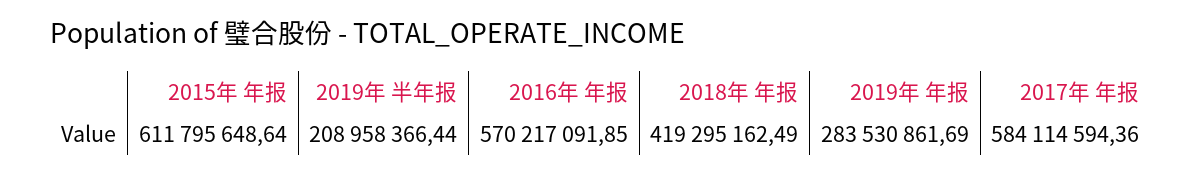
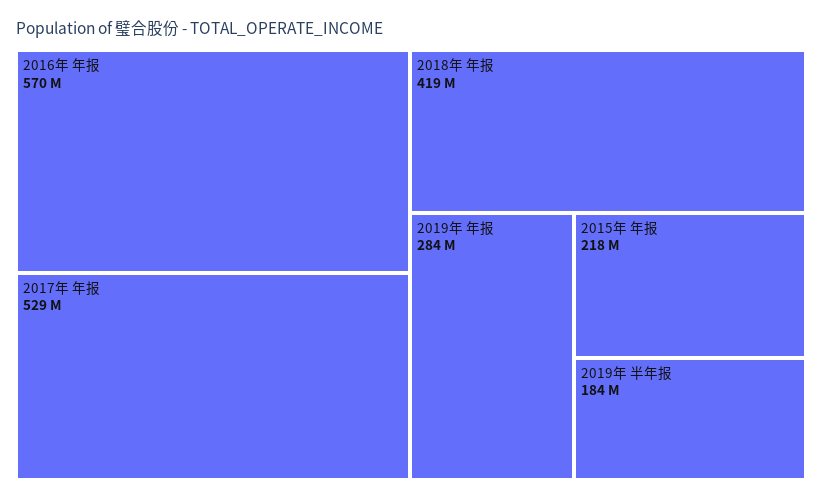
2015年 年报: 611795648.64 -> 218000000
2019年 半年报: 208958366.44 -> 184000000
2017年 年报: 584114594.36 -> 529000000

